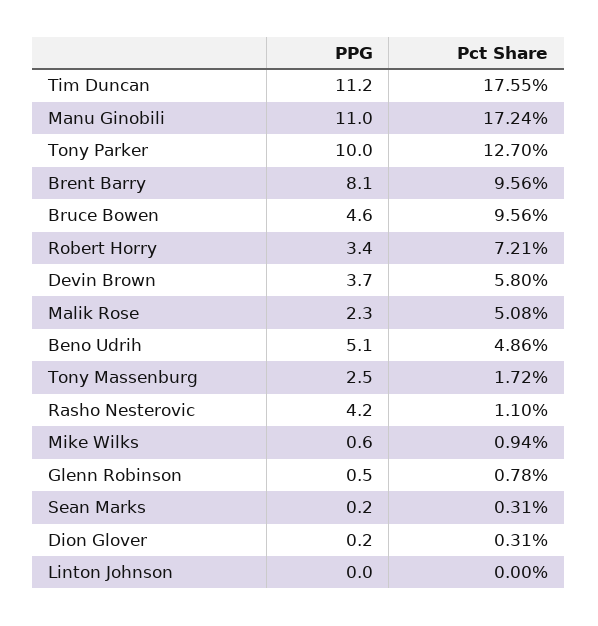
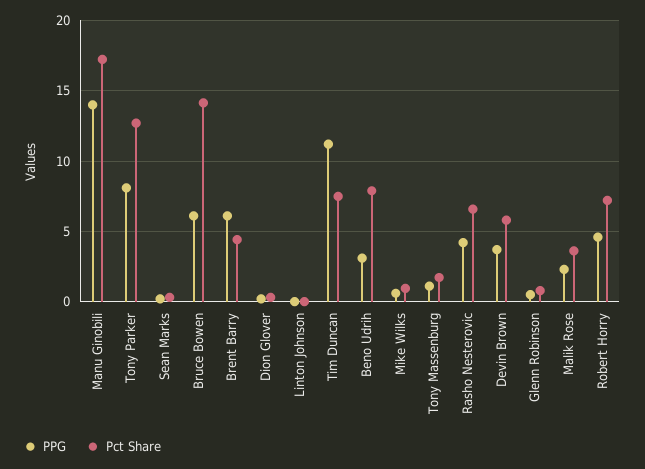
Pct Share, Tim Duncan: 17.55 -> 7.5
PPG, Manu Ginobili: 11 -> 14
PPG, Tony Parker: 10 -> 8
PPG, Brent Barry: 8.1 -> 6
Pct Share, Brent Barry: 9.56 -> 4.5
PPG, Bruce Bowen: 4.6 -> 6
Pct Share, Bruce Bowen: 9.56 -> 14
PPG, Robert Horry: 3.4 -> 4.5
Pct Share, Malik Rose: 5.08 -> 3.5
PPG, Beno Udrih: 5.1 -> 3
Pct Share, Beno Udrih: 4.86 -> 8
PPG, Tony Massenburg: 2.5 -> 1
Pct Share, Rasho Nesterovic: 1.1 -> 6.5

